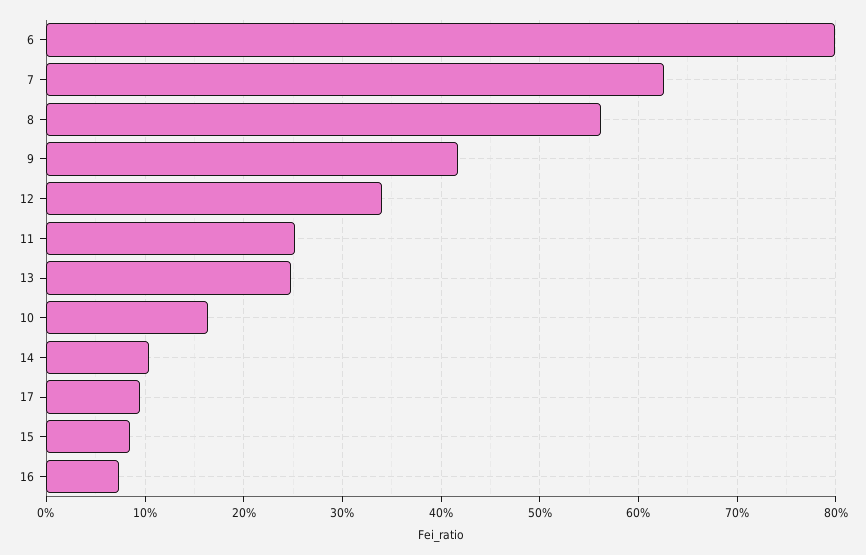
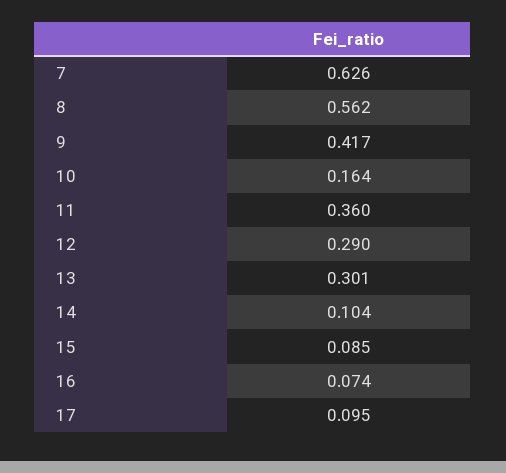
6: 0.8 -> none
12: 0.34 -> 0.29
11: 0.25 -> 0.36
13: 0.25 -> 0.301

